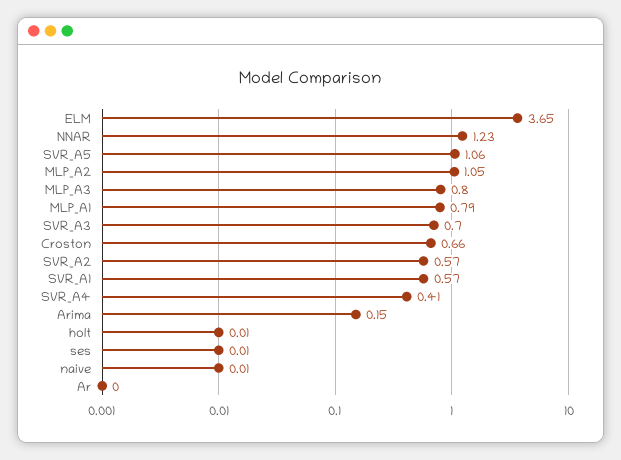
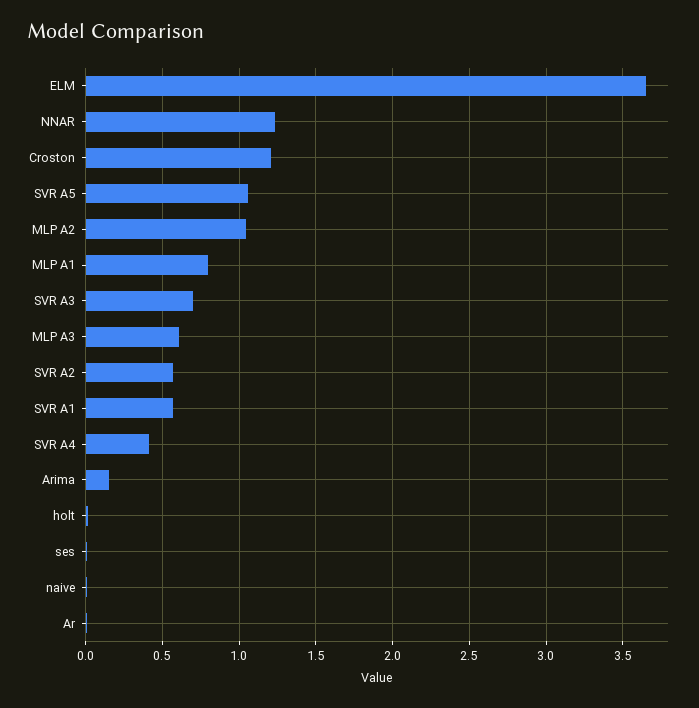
MLP_A3: 0.8 -> 0.6
Croston: 0.66 -> 1.2

